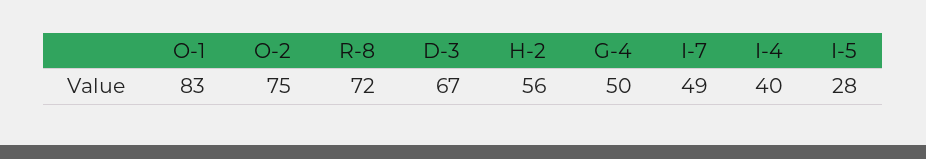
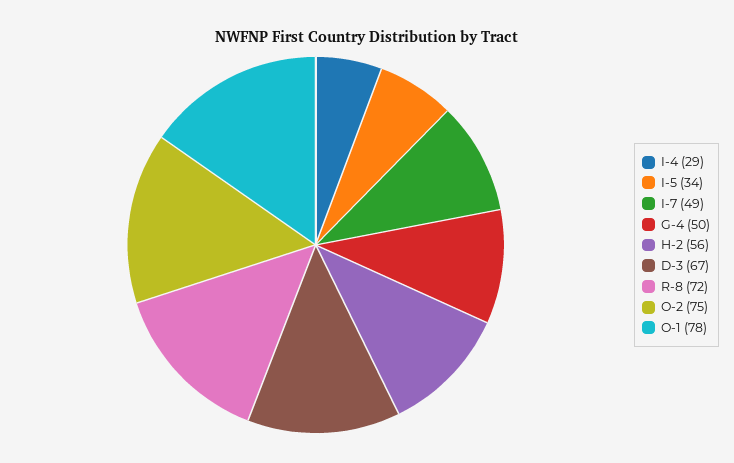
O-1: 83 -> 78
I-4: 40 -> 29
I-5: 28 -> 34

